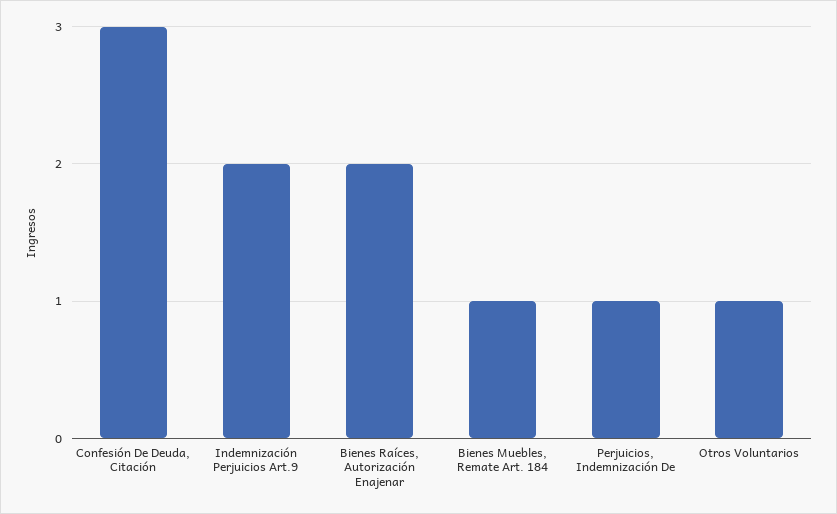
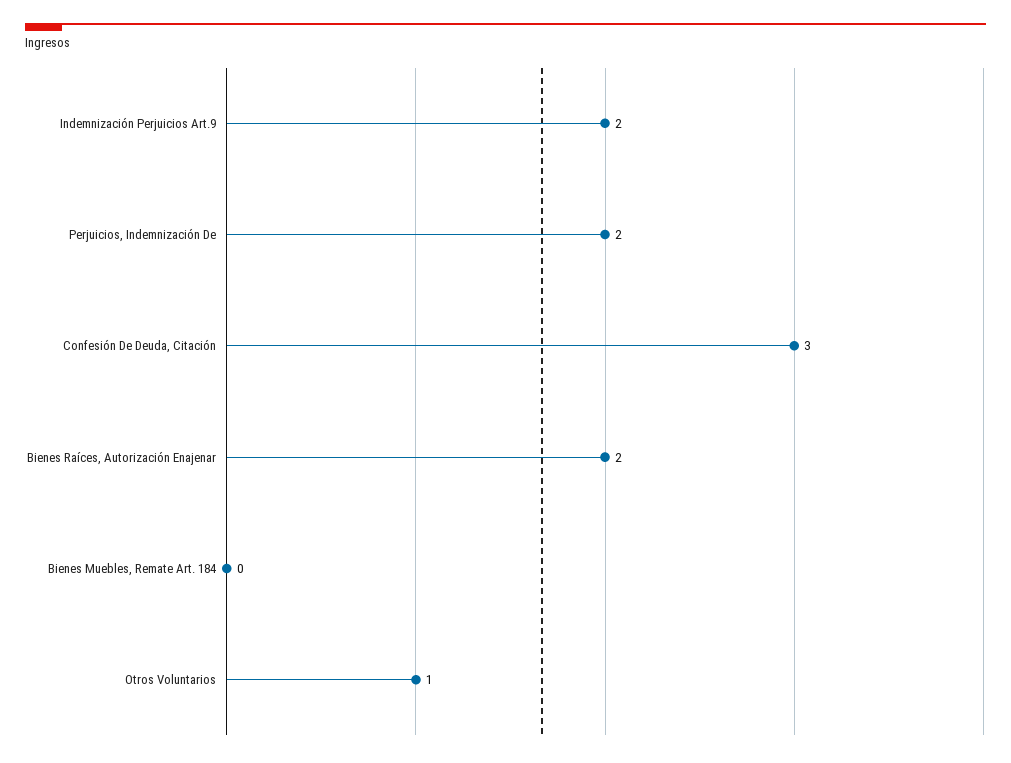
Bienes Muebles, Remate Art. 184: 1 -> 0
Perjuicios, Indemnización De: 1 -> 2

